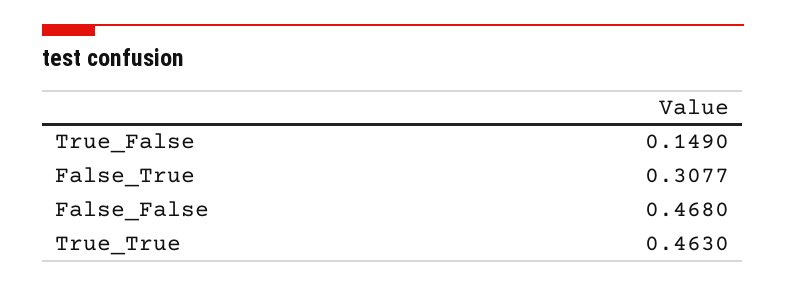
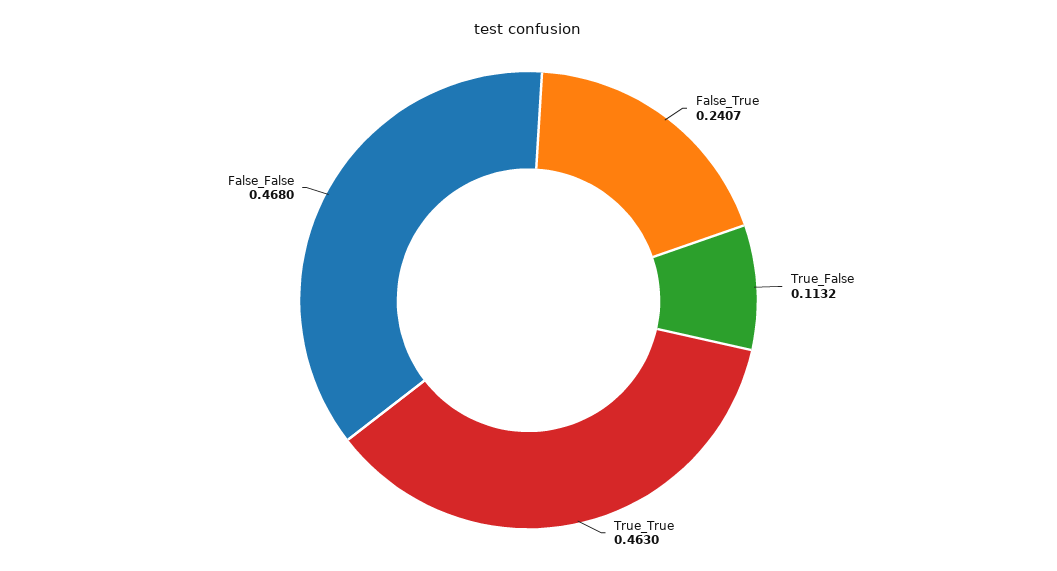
True_False: 0.149 -> 0.1132
False_True: 0.3077 -> 0.2407

